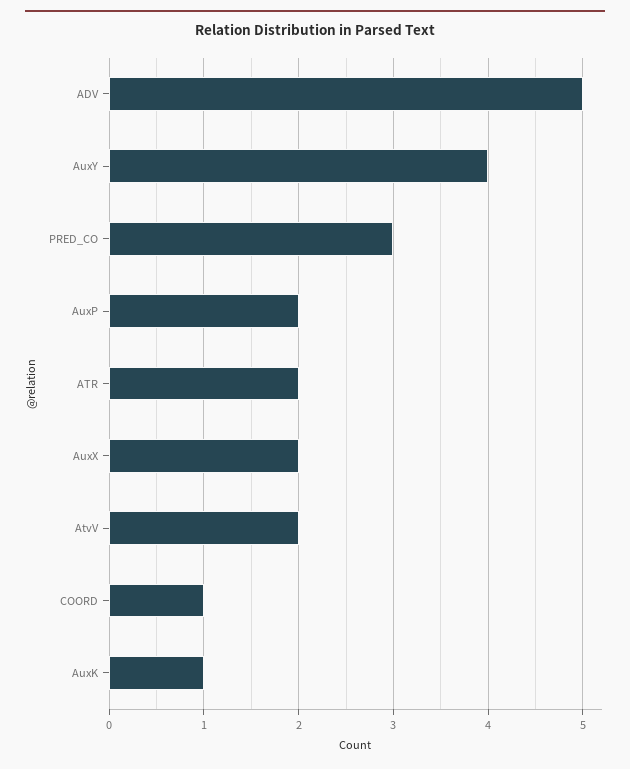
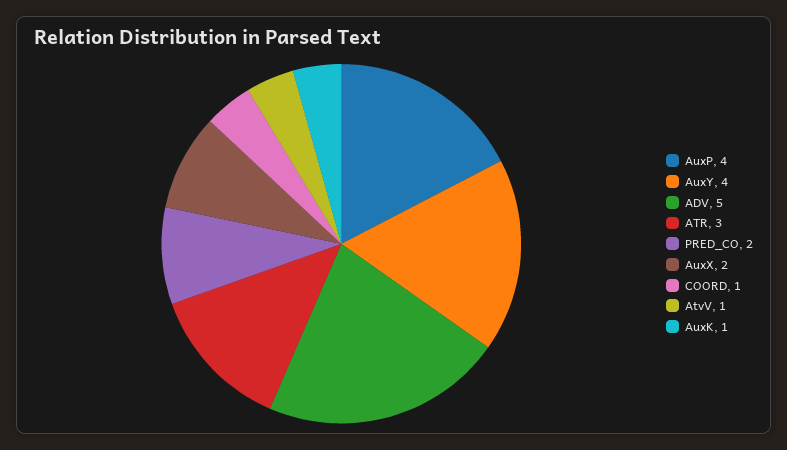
PRED_CO: 3 -> 2
AuxP: 2 -> 4
ATR: 2 -> 3
AtvV: 2 -> 1

